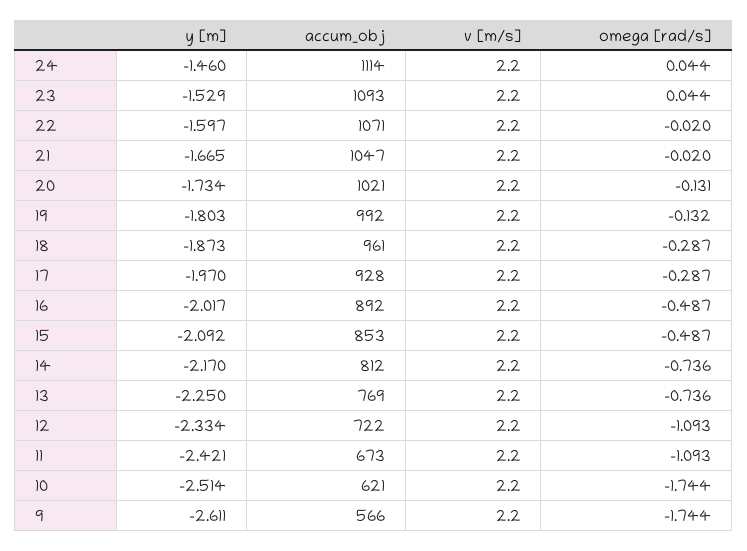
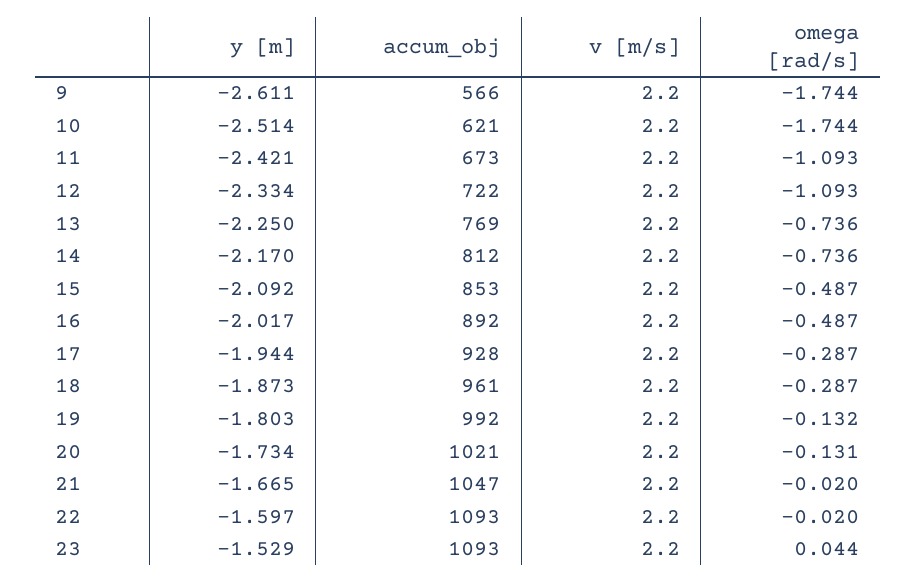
y [m], 24: -1.46 -> none
accum_obj, 24: 1114 -> none
v [m/s], 24: 2.2 -> none
omega [rad/s], 24: 0.044 -> none
accum_obj, 22: 1071 -> 1093
y [m], 17: -1.97 -> -1.944

